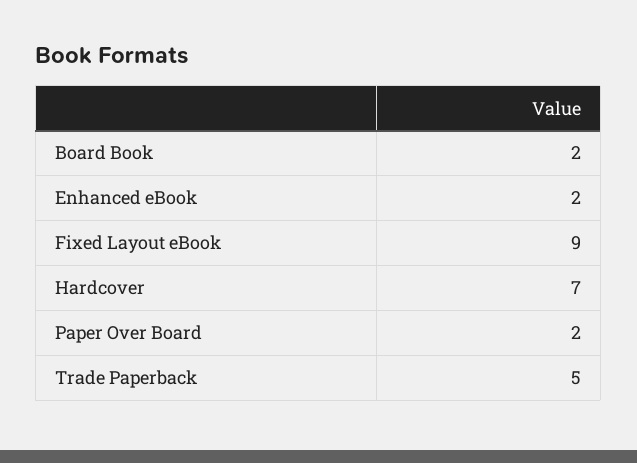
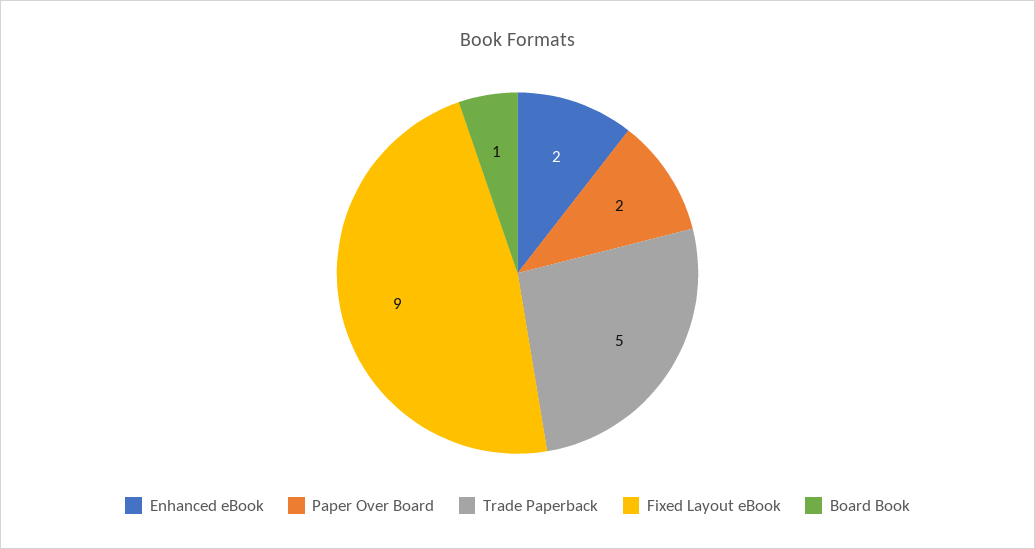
Board Book: 2 -> 1
Hardcover: 7 -> none

